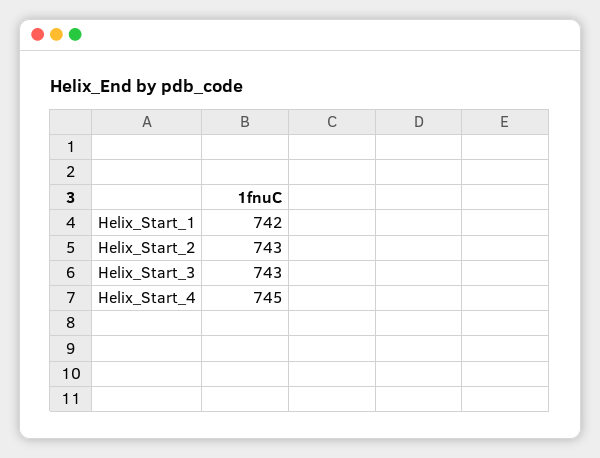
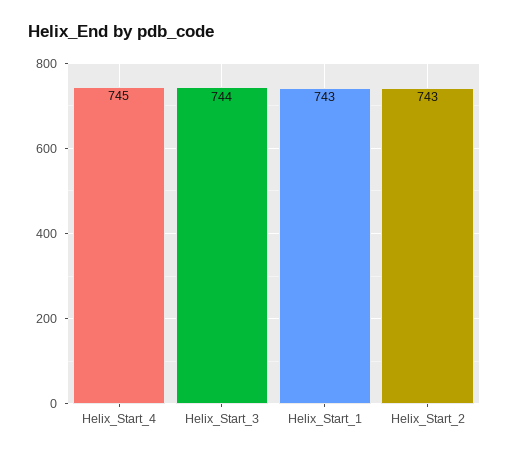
Helix_Start_1: 742 -> 743
Helix_Start_3: 743 -> 744

